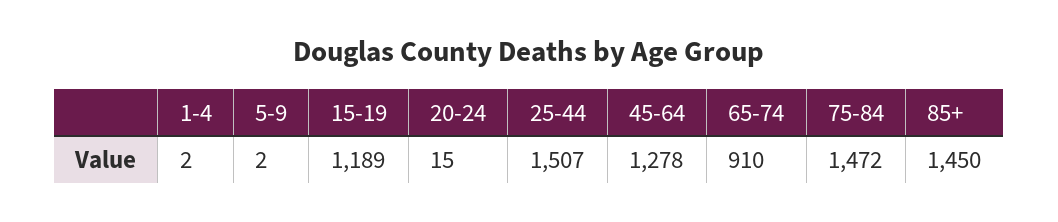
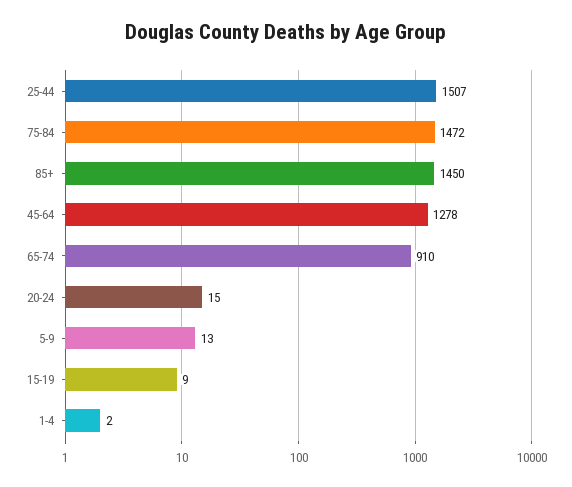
5-9: 2 -> 13
15-19: 1189 -> 9

